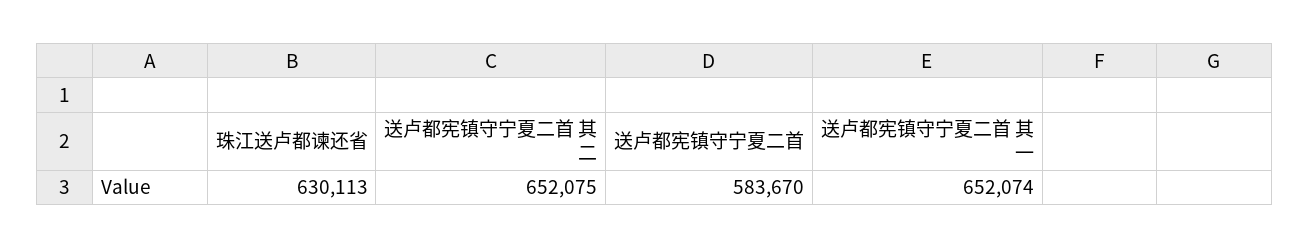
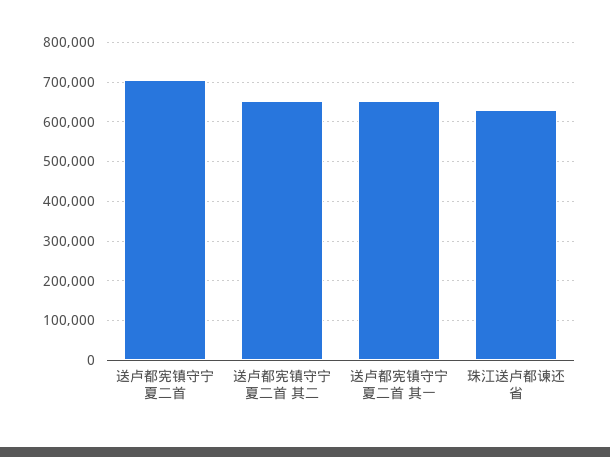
送卢都宪镇守宁夏二首: 583670 -> 700000

